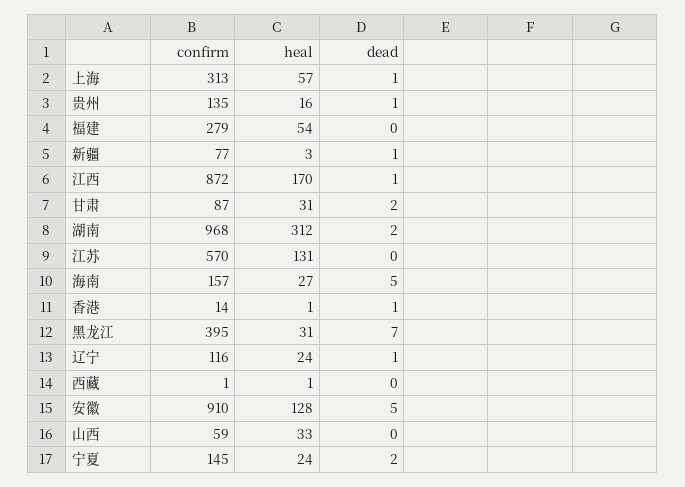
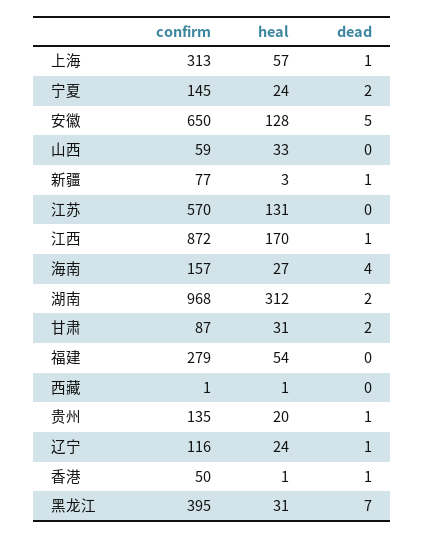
heal, 贵州: 16 -> 20
dead, 海南: 5 -> 4
confirm, 香港: 14 -> 50
confirm, 安徽: 910 -> 650

